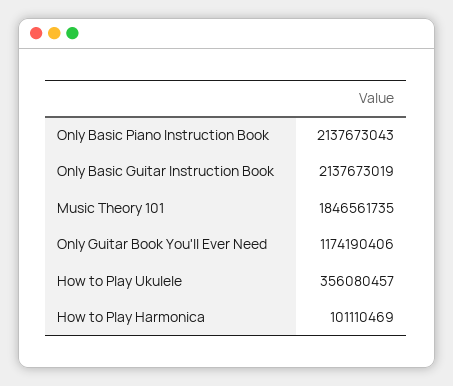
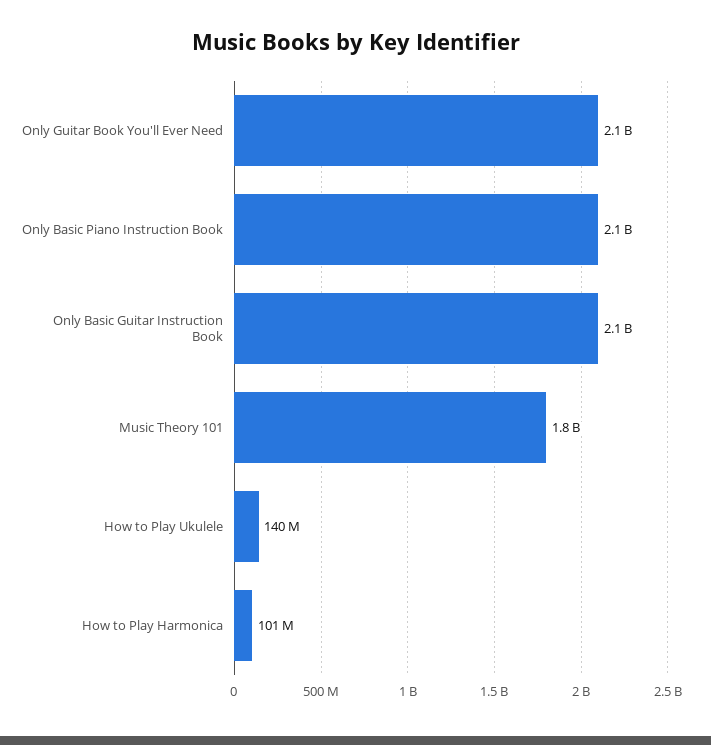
Only Guitar Book You'll Ever Need: 1174190406 -> 2100000000
How to Play Ukulele: 356080457 -> 140000000

